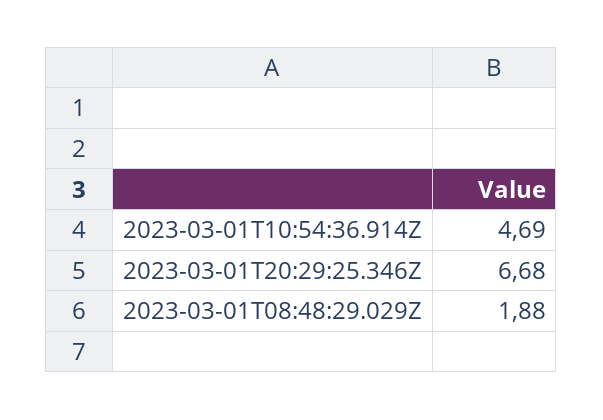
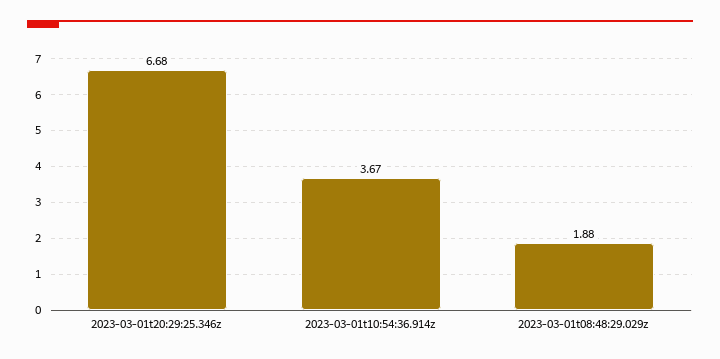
2023-03-01T10:54:36.914Z: 4.69 -> 3.67

